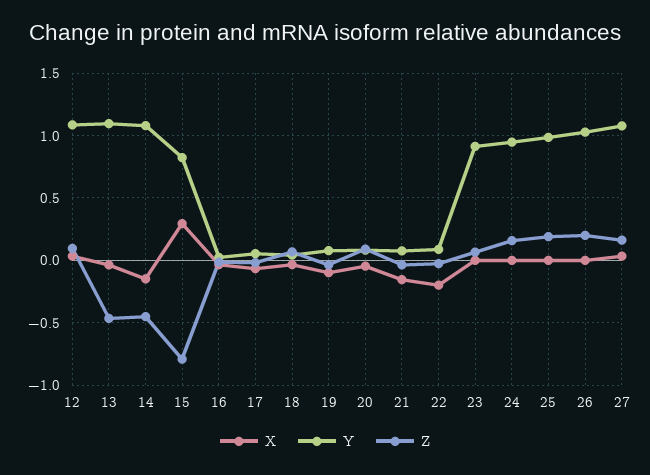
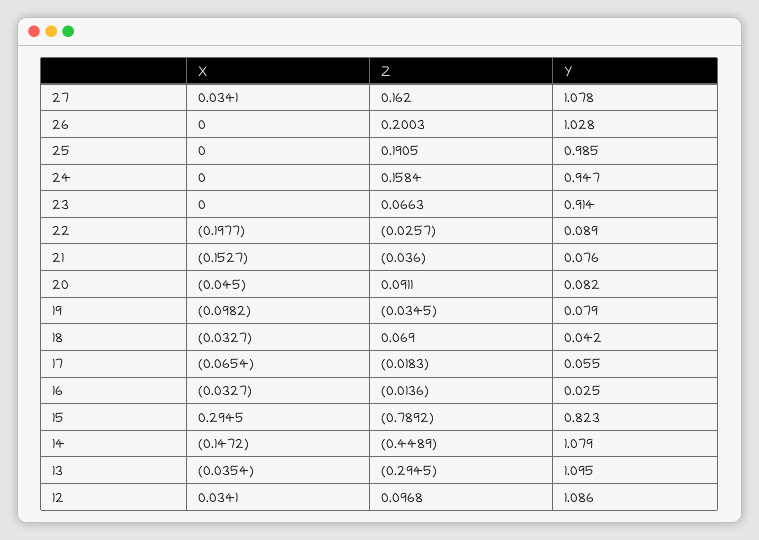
Z, 13: -0.45 -> -0.2945

